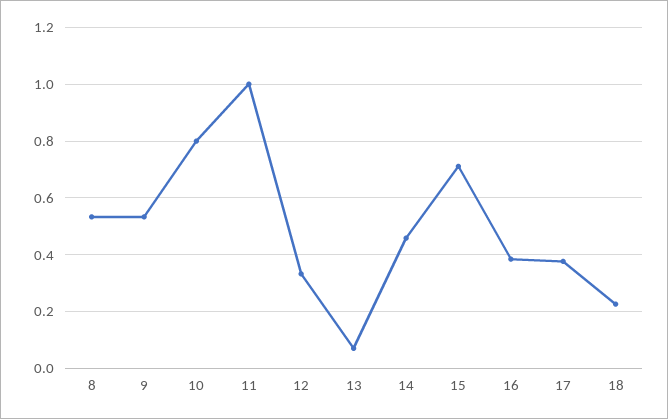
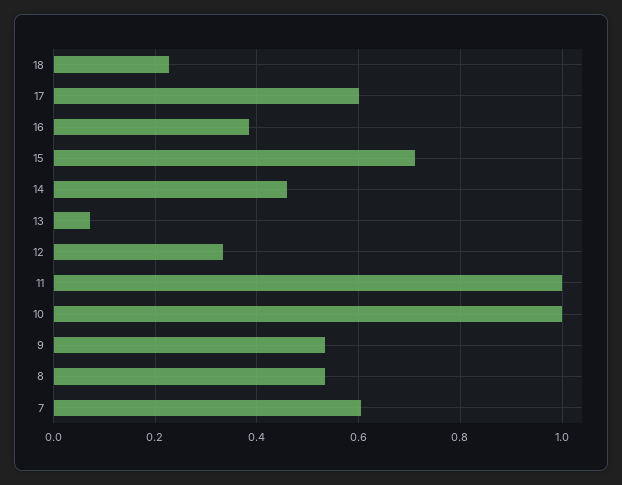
10: 0.8 -> 1
17: 0.375 -> 0.6
7: none -> 0.6

